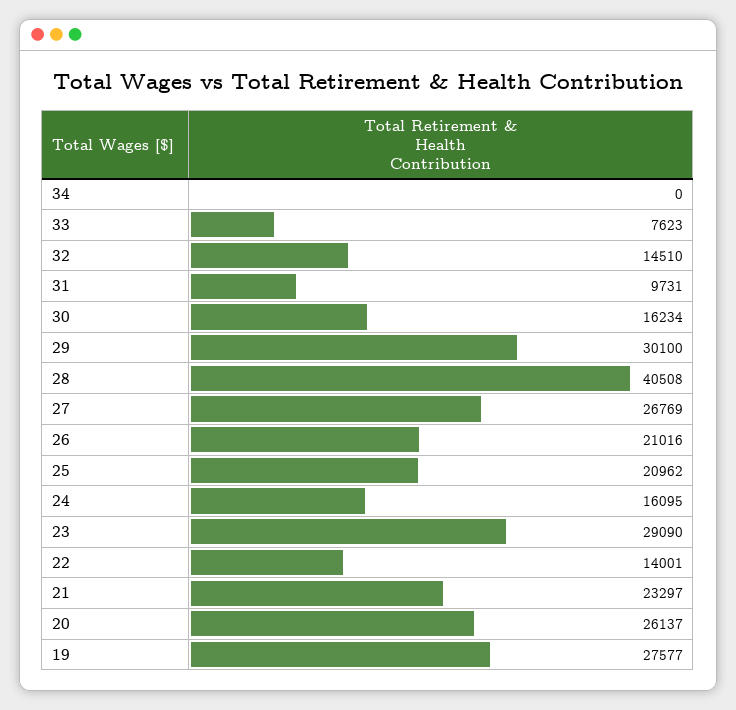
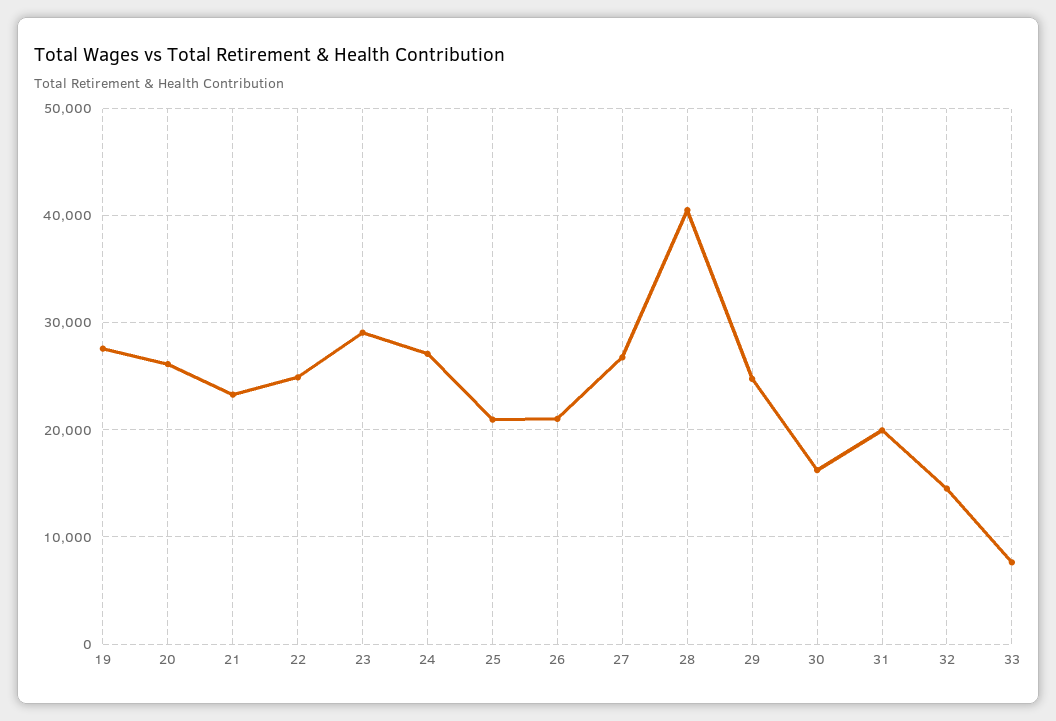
34: 0 -> none
31: 9731 -> 20000
29: 30100 -> 25000
24: 16095 -> 27000
22: 14001 -> 25000

